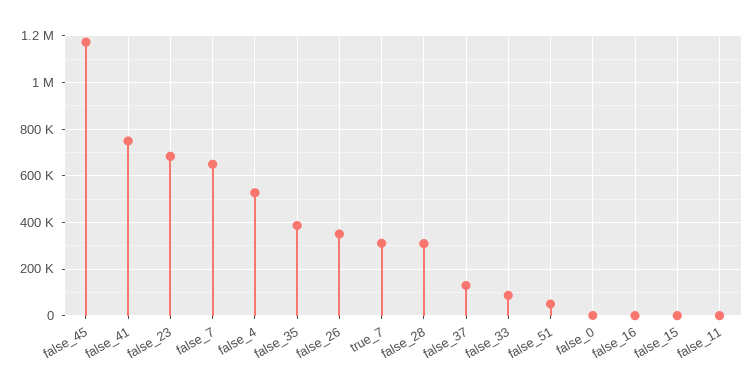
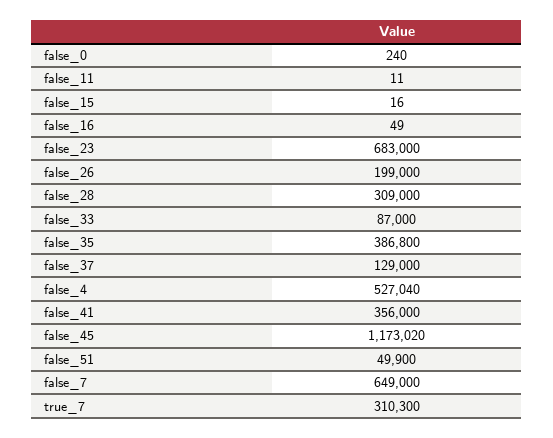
false_41: 750000 -> 356000
false_26: 350000 -> 199000

